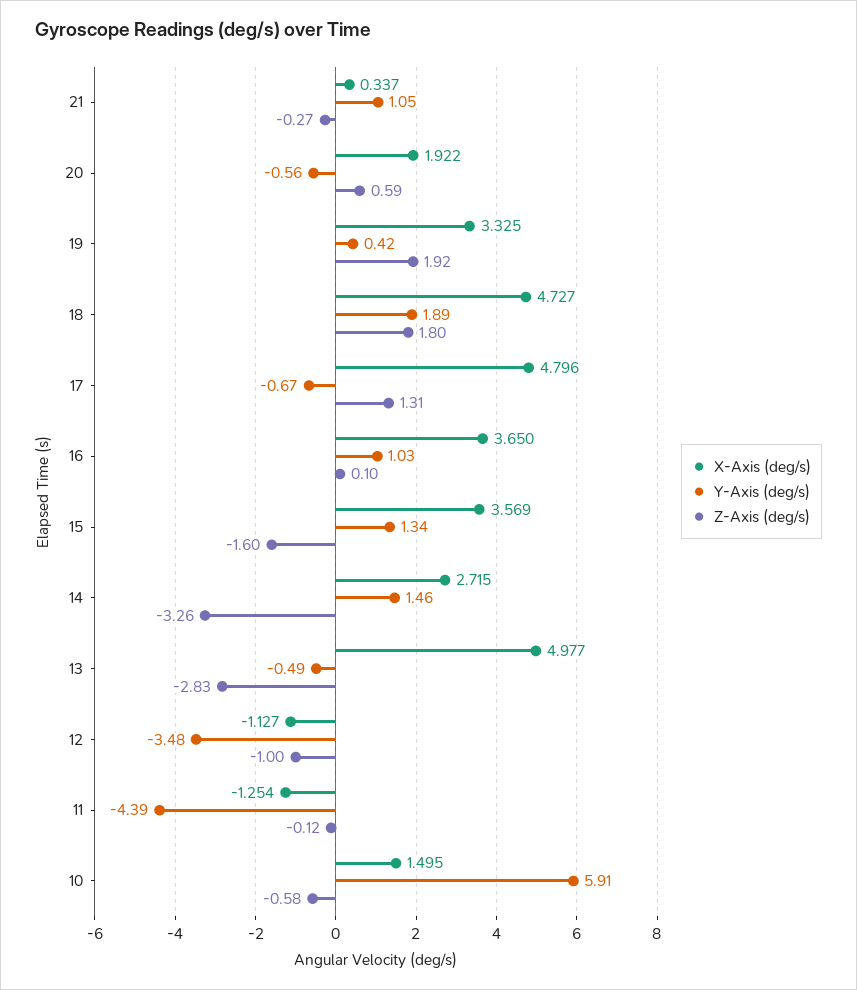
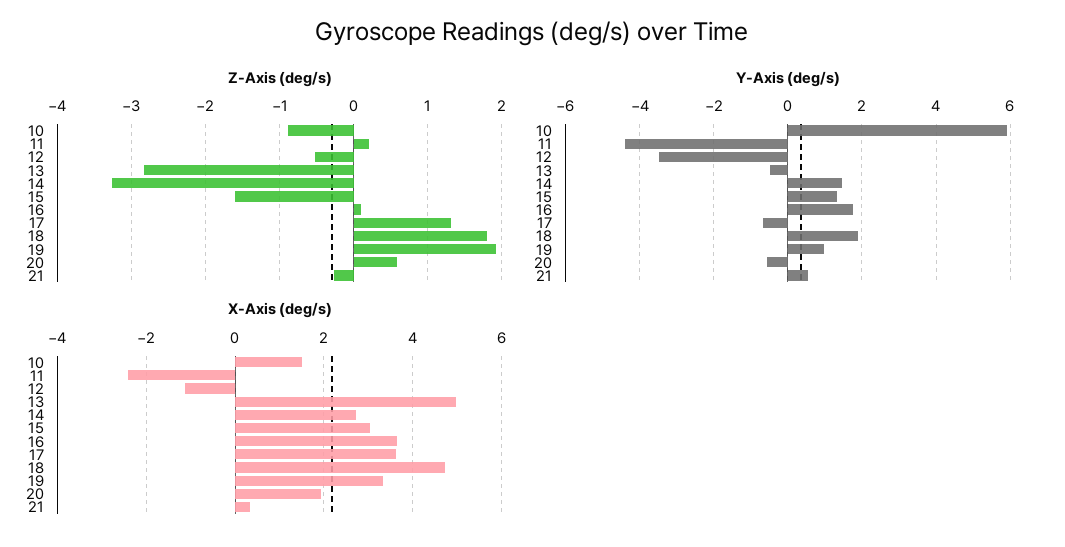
Y-Axis (deg/s), 21: 1.05 -> 0.6
Y-Axis (deg/s), 19: 0.42 -> 1
X-Axis (deg/s), 17: 4.796 -> 3.6
Y-Axis (deg/s), 16: 1.03 -> 1.8
X-Axis (deg/s), 15: 3.569 -> 3
Z-Axis (deg/s), 12: -1 -> -0.5
X-Axis (deg/s), 11: -1.254 -> -2.4
Z-Axis (deg/s), 11: -0.12 -> 0.2
Z-Axis (deg/s), 10: -0.58 -> -0.9

